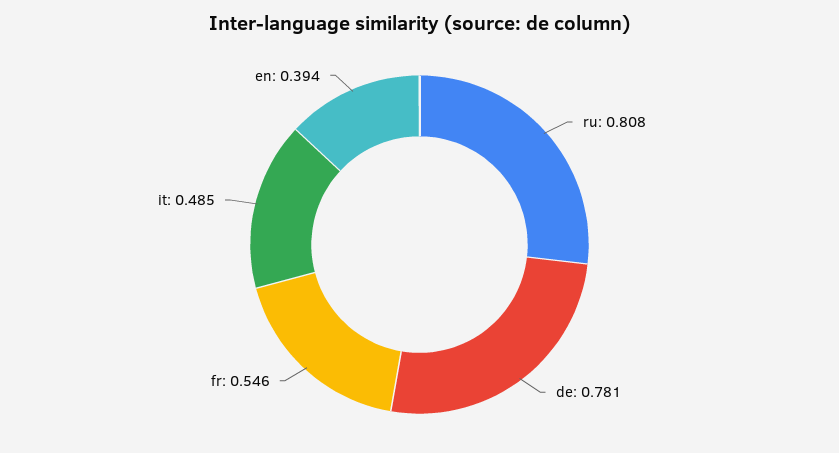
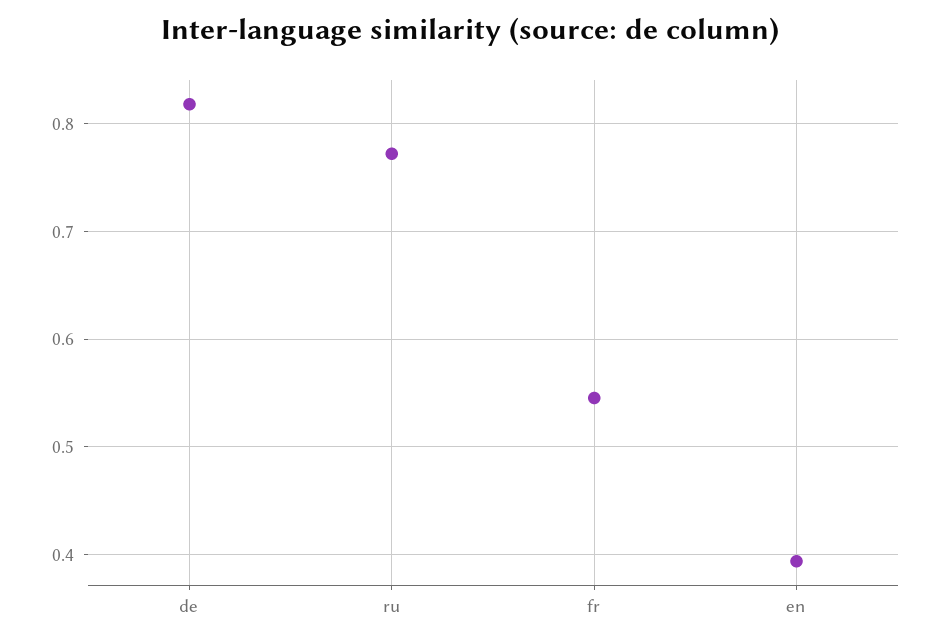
ru: 0.808 -> 0.77
de: 0.781 -> 0.82
it: 0.485 -> none

